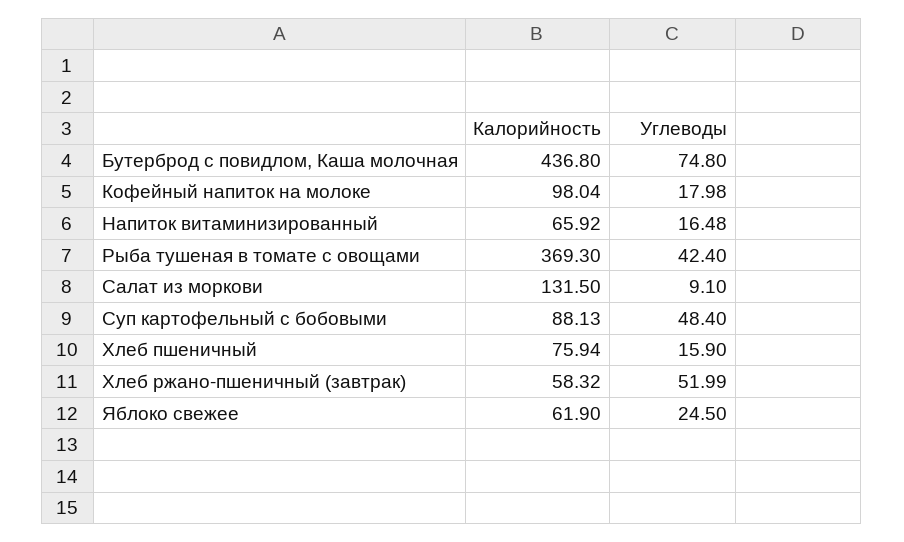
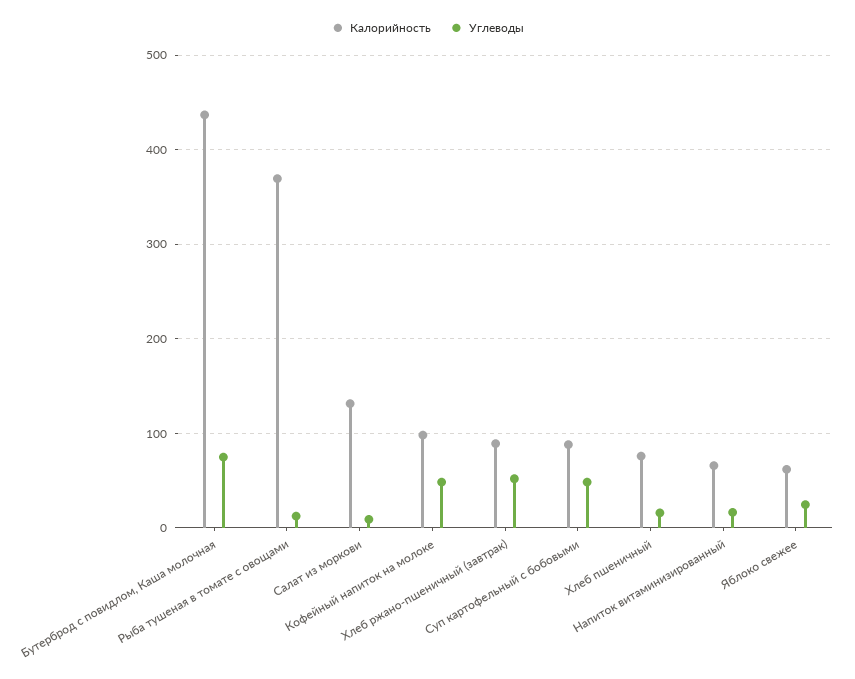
Углеводы, Кофейный напиток на молоке: 17.98 -> 50
Углеводы, Рыба тушеная в томате с овощами: 42.4 -> 10
Калорийность, Хлеб ржано-пшеничный (завтрак): 58.32 -> 90

